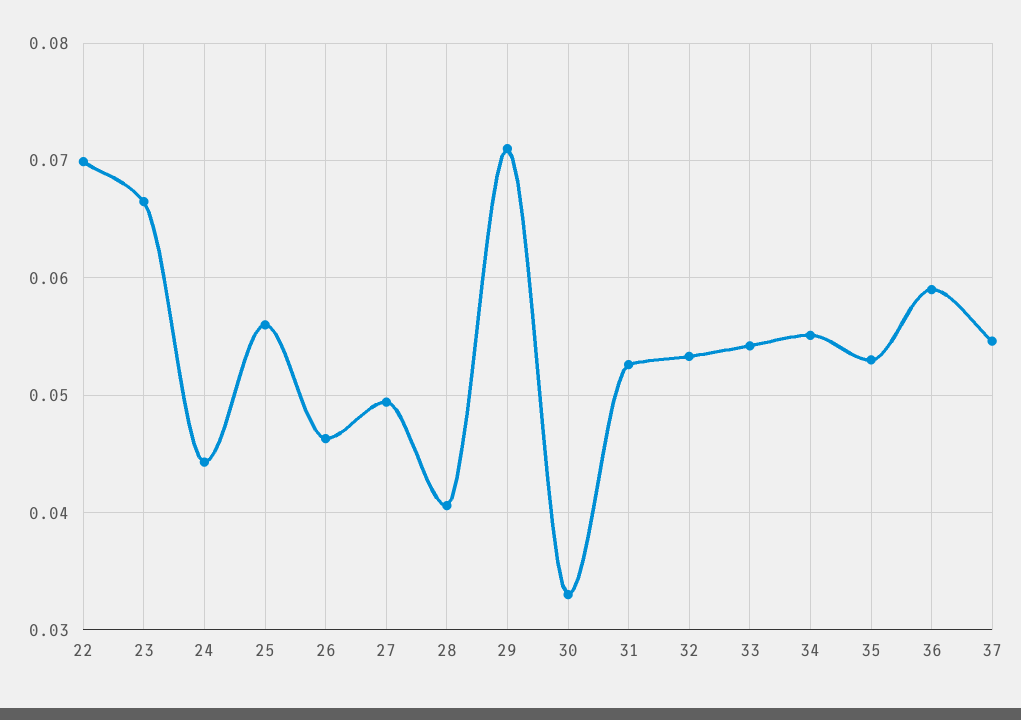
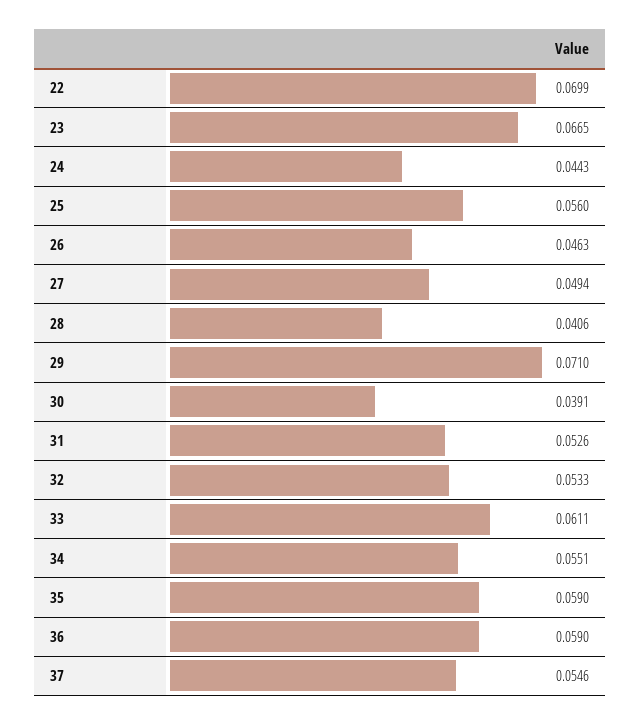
30: 0.033 -> 0.0391
33: 0.054 -> 0.0611
35: 0.053 -> 0.059

